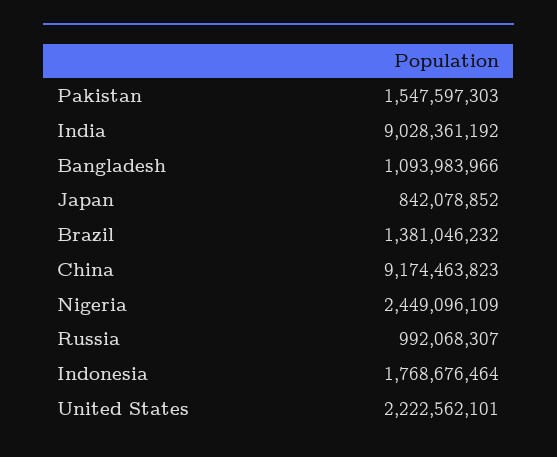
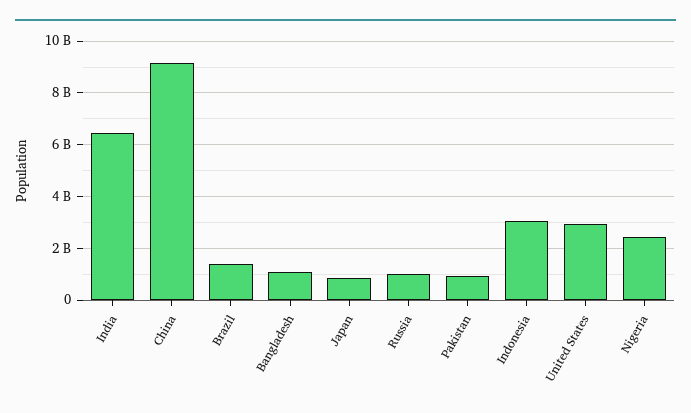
Pakistan: 1547597303 -> 1000000000
India: 9028361192 -> 6500000000
Indonesia: 1768676464 -> 3000000000
United States: 2222562101 -> 3000000000

